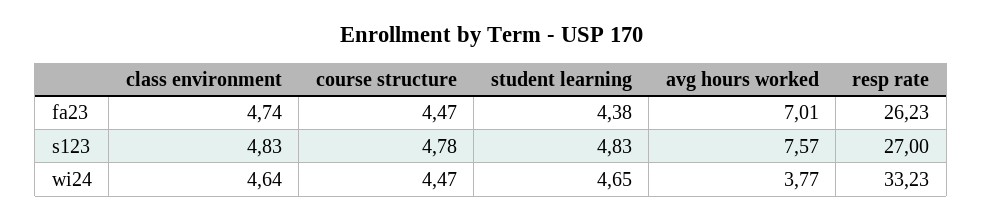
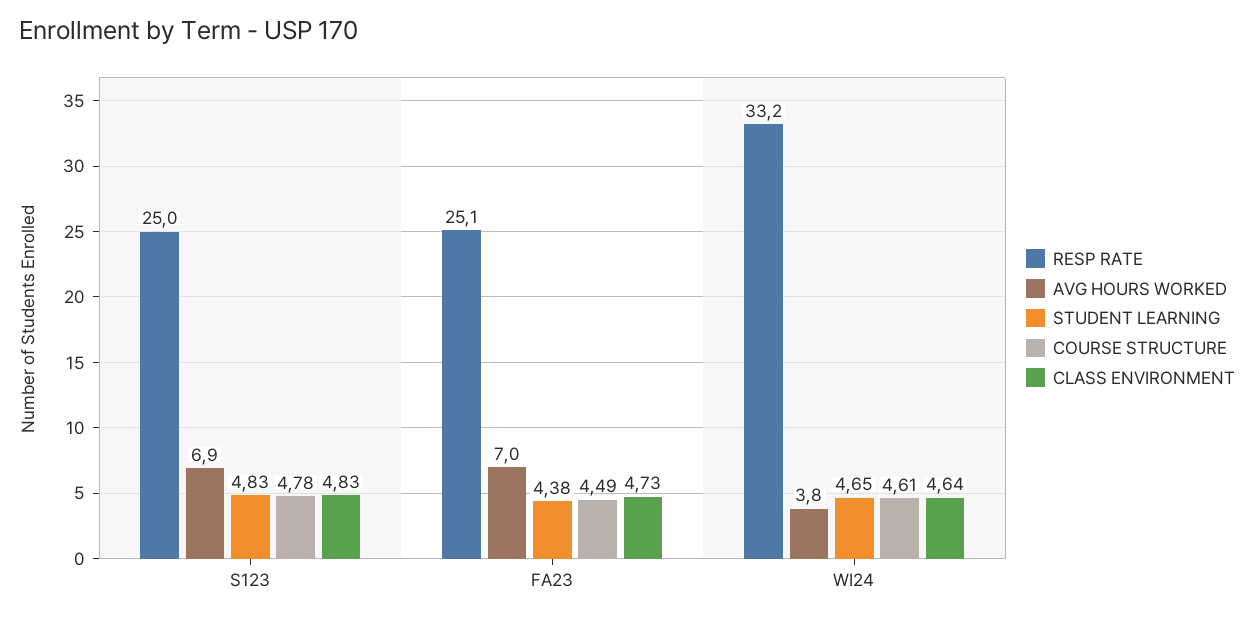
class environment, fa23: 4.74 -> 4.73
course structure, fa23: 4.47 -> 4.49
resp rate, fa23: 26.23 -> 25.1
avg hours worked, s123: 7.57 -> 6.9
resp rate, s123: 27 -> 25
course structure, wi24: 4.47 -> 4.61

